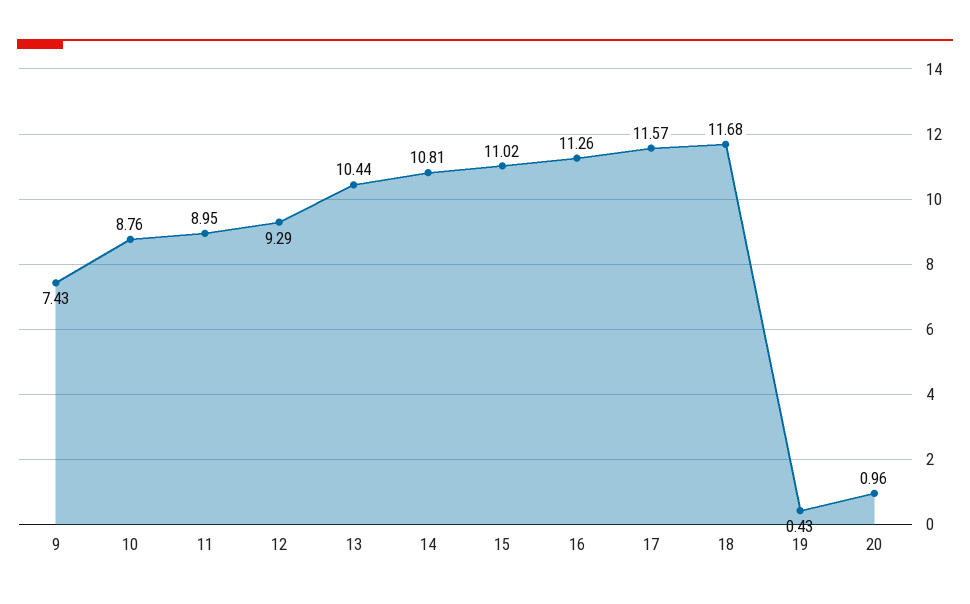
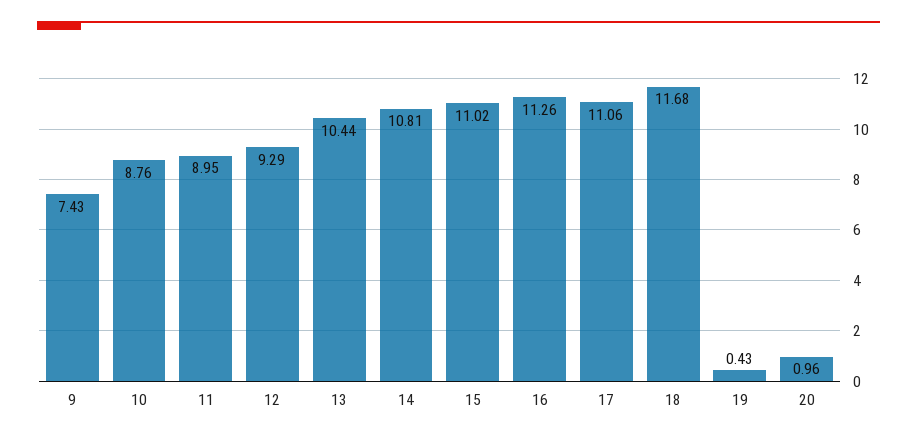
17: 11.57 -> 11.06

